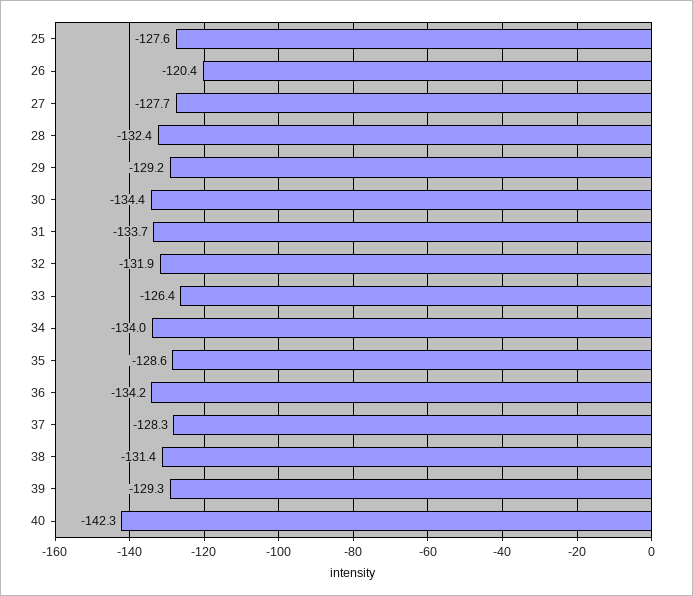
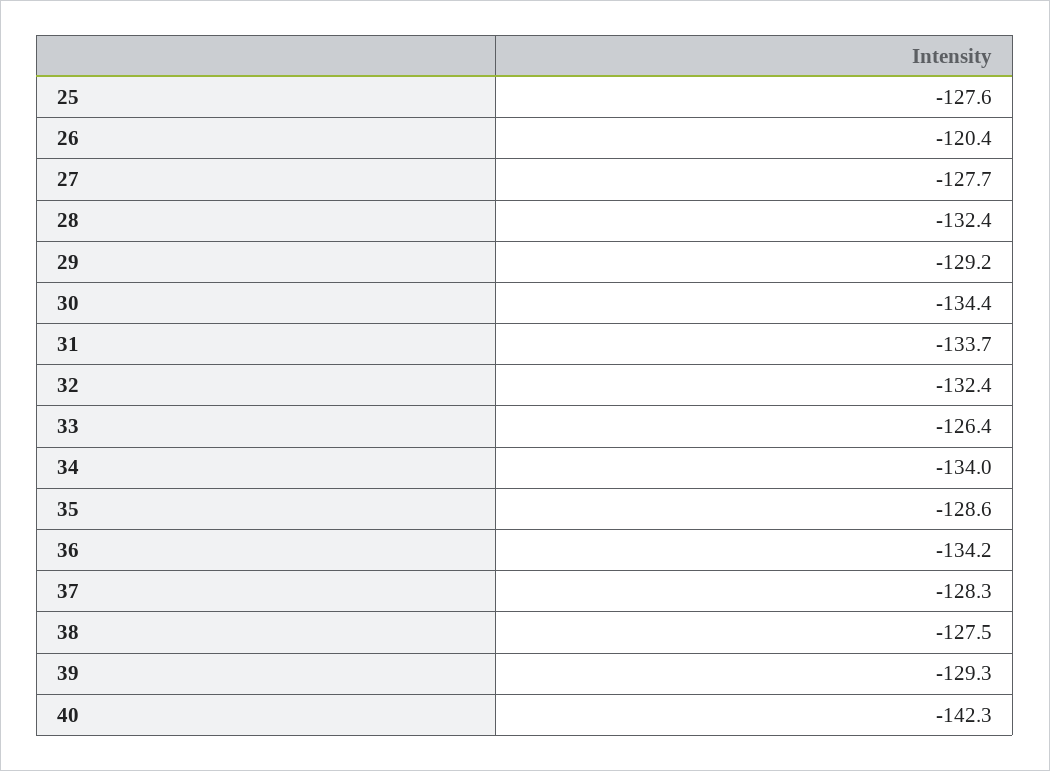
32: -131.9 -> -132.4
38: -131.4 -> -127.5

